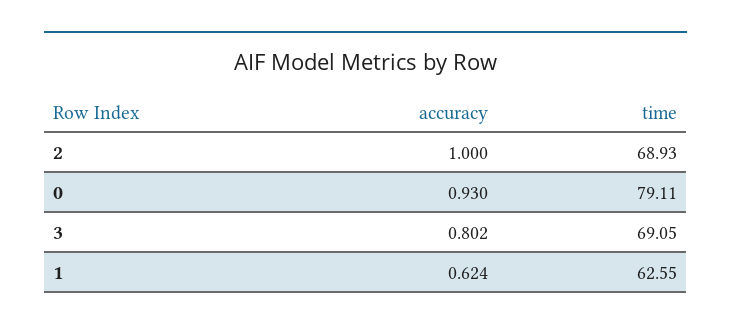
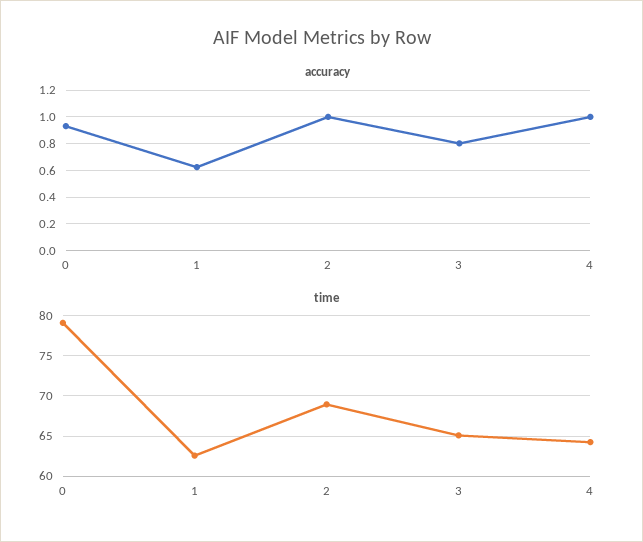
time, 3: 69.05 -> 65
accuracy, 4: none -> 1
time, 4: none -> 64

